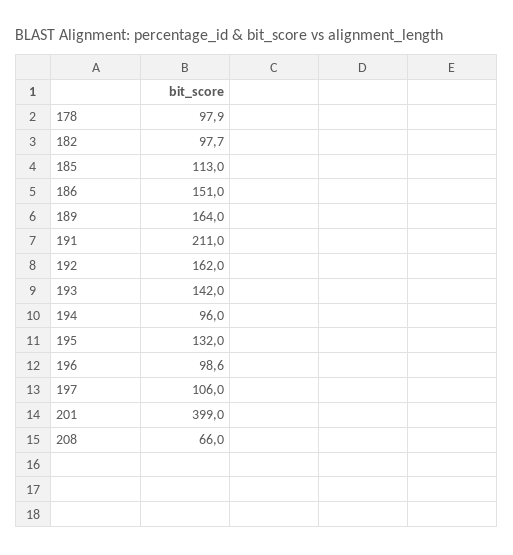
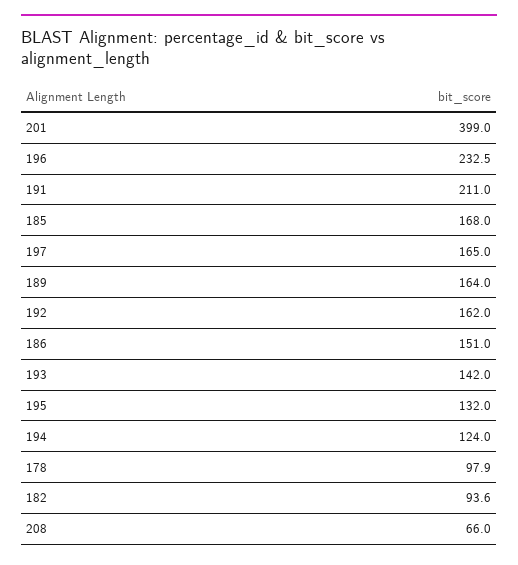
182: 97.7 -> 93.6
185: 113 -> 168
194: 96 -> 124
196: 98.6 -> 232.5
197: 106 -> 165

